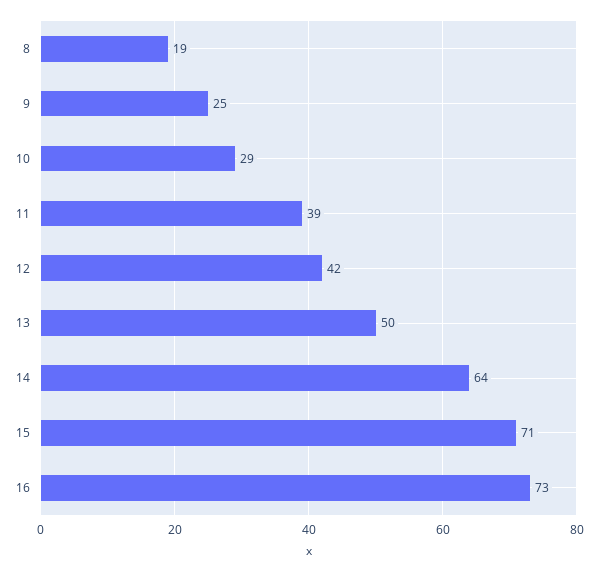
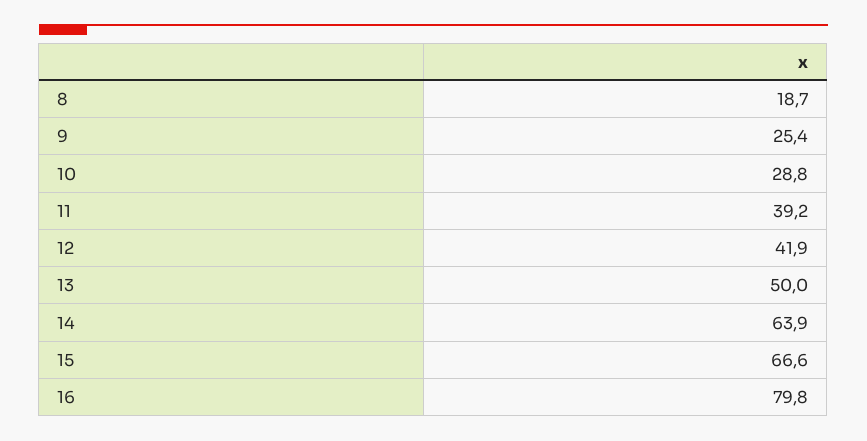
15: 71 -> 66.6
16: 73 -> 79.8

